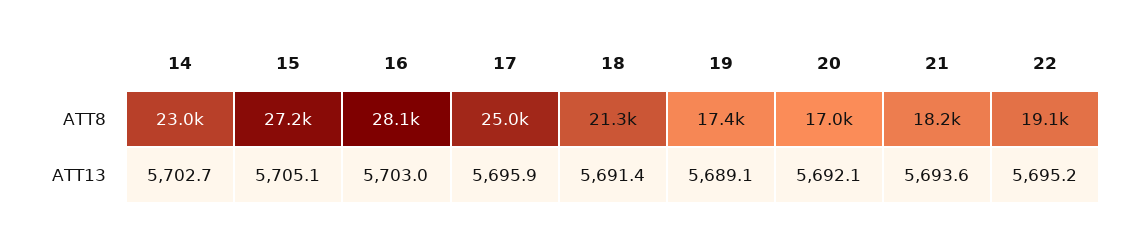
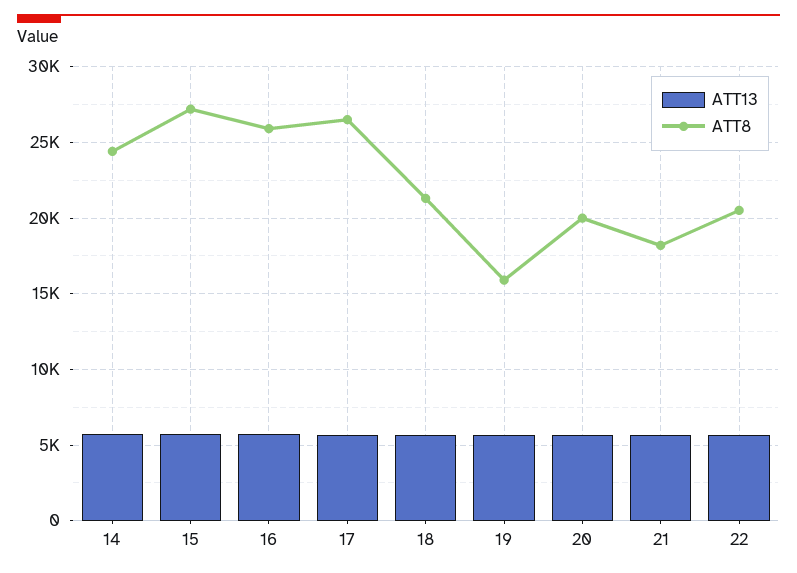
ATT8, 14: 23000 -> 24500
ATT8, 16: 28100 -> 26000
ATT8, 17: 25000 -> 26500
ATT8, 19: 17400 -> 16000
ATT8, 20: 17000 -> 20000
ATT8, 22: 19100 -> 20500

